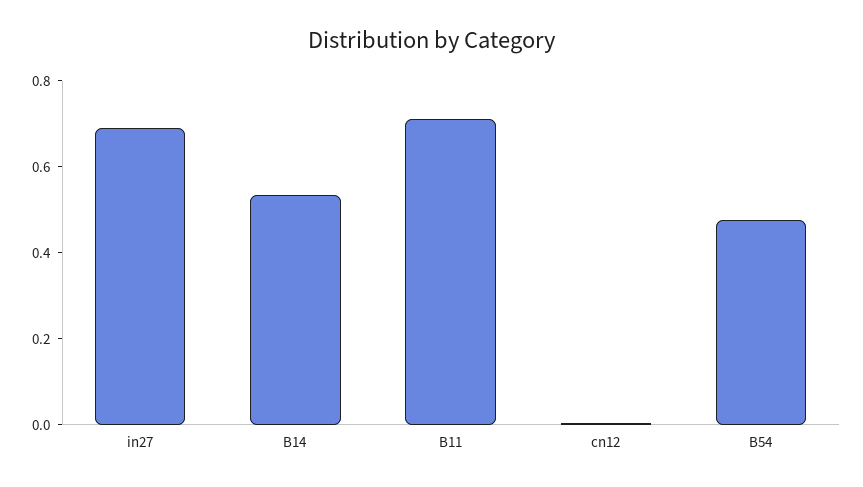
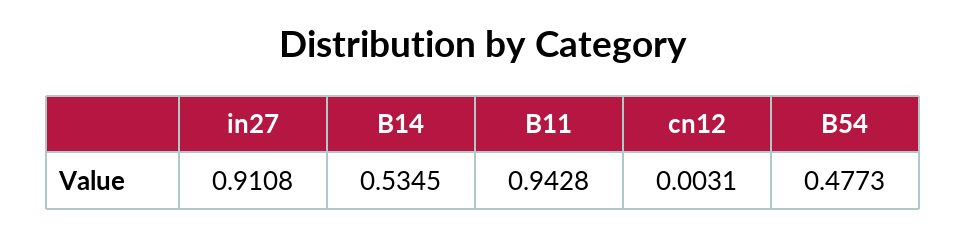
in27: 0.7 -> 0.9108
B11: 0.7 -> 0.9428

